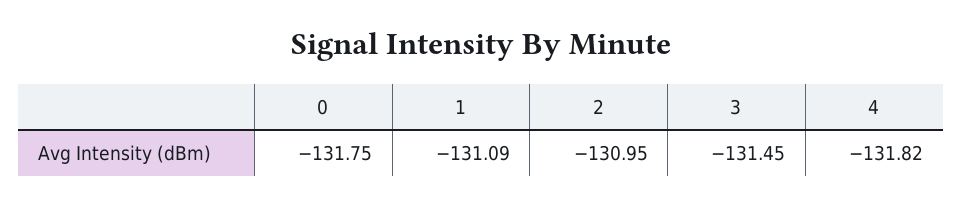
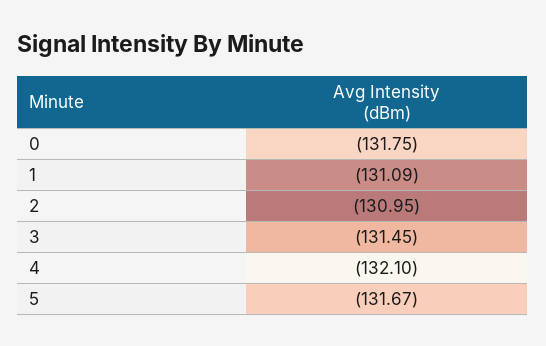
4: -131.82 -> -132.1
5: none -> -131.67

